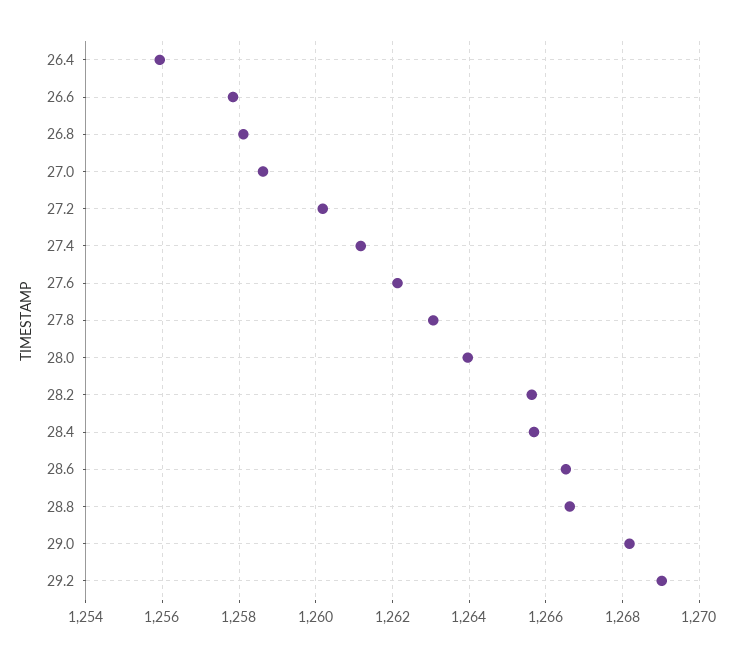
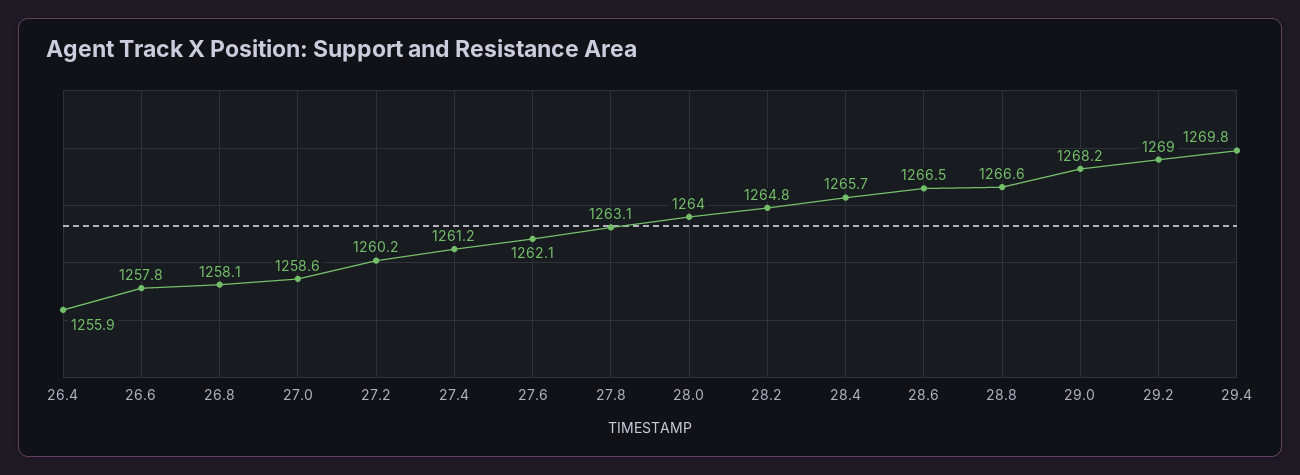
28.2: 1265.6 -> 1264.8
29.4: none -> 1269.8

